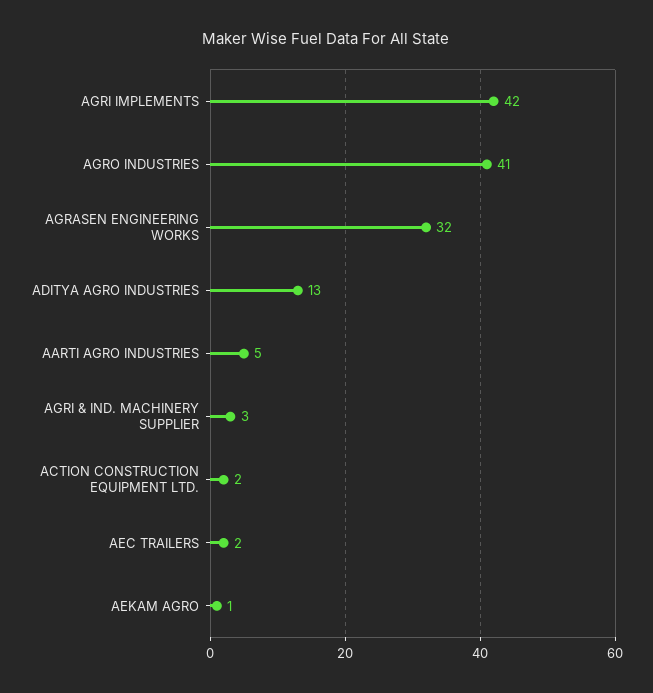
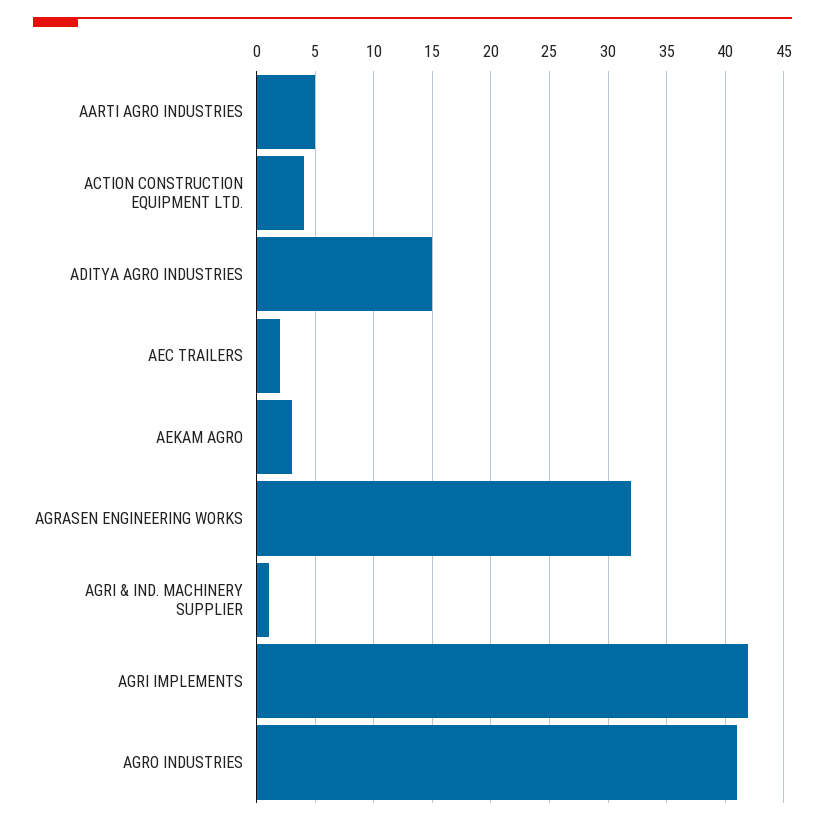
ADITYA AGRO INDUSTRIES: 13 -> 15
AGRI & IND. MACHINERY SUPPLIER: 3 -> 1
ACTION CONSTRUCTION EQUIPMENT LTD.: 2 -> 4
AEKAM AGRO: 1 -> 3

